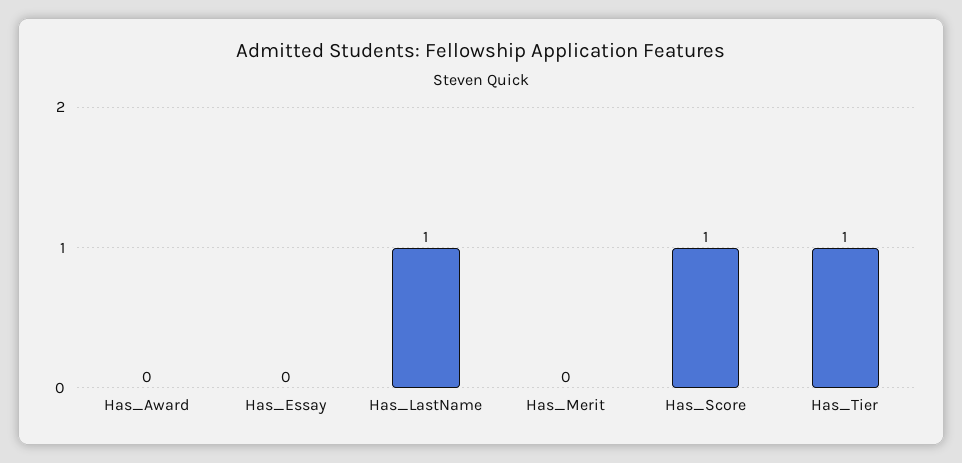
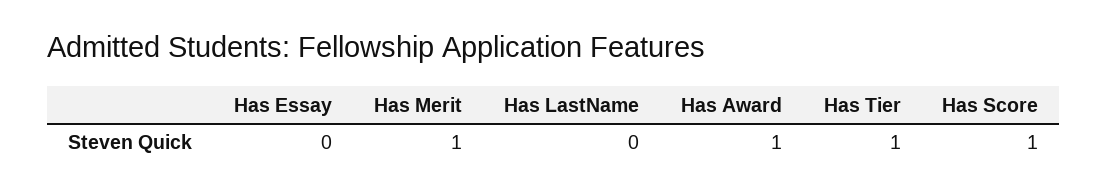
Has_Award: 0 -> 1
Has_LastName: 1 -> 0
Has_Merit: 0 -> 1

